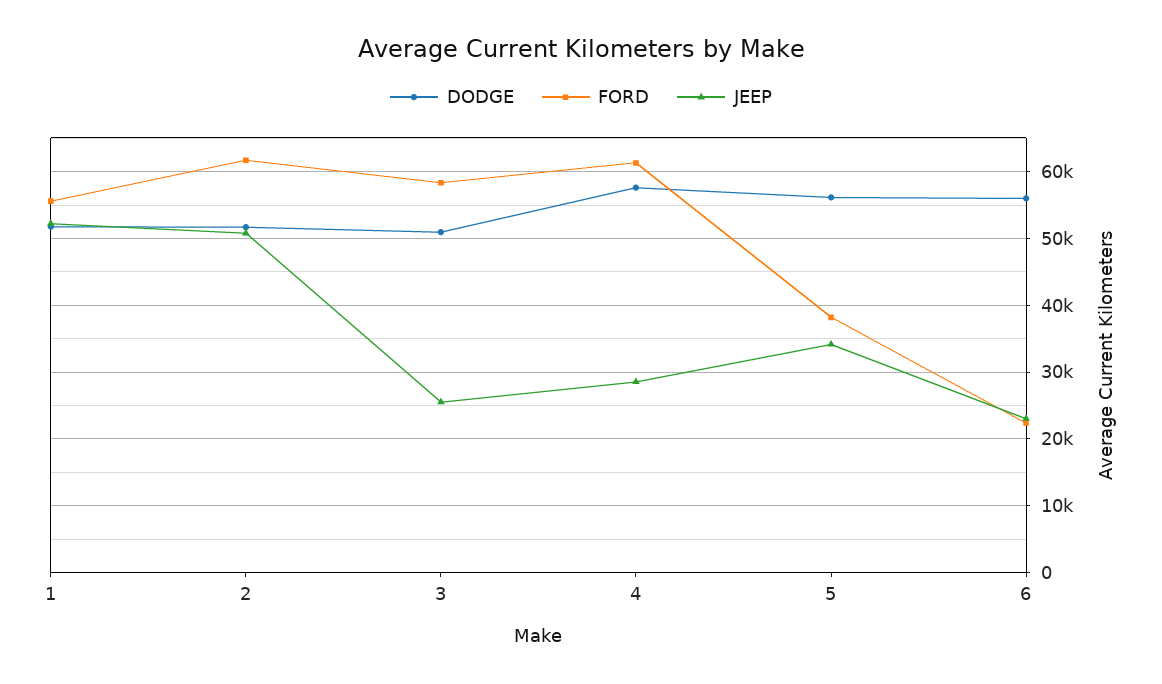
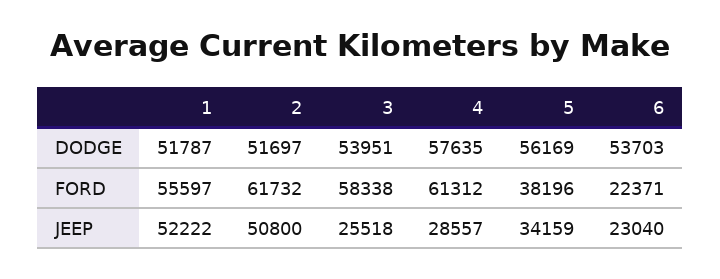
DODGE, 3: 51000 -> 53951
DODGE, 6: 56000 -> 53703

